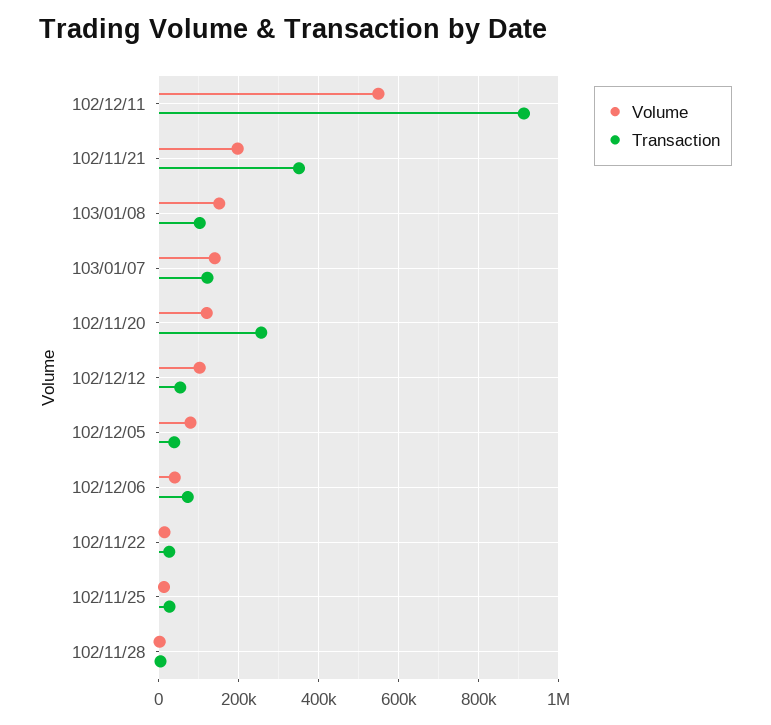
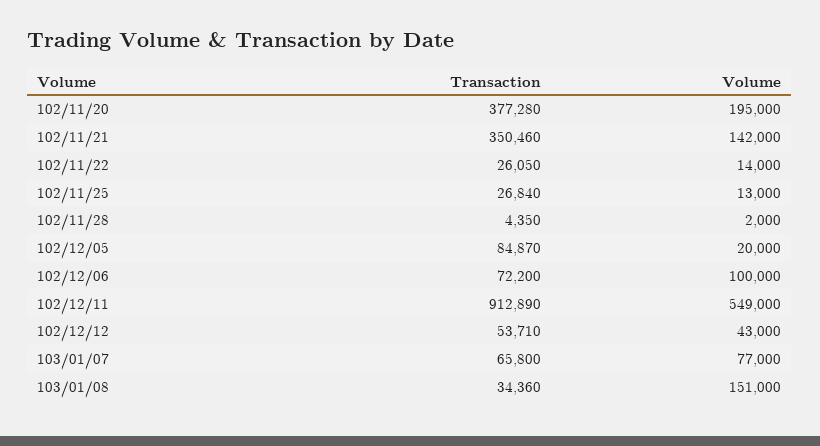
Volume, 102/11/21: 200000 -> 142000
Transaction, 103/01/08: 100000 -> 34360
Volume, 103/01/07: 140000 -> 77000
Transaction, 103/01/07: 120000 -> 65800
Volume, 102/11/20: 120000 -> 195000
Transaction, 102/11/20: 260000 -> 377280
Volume, 102/12/12: 100000 -> 43000
Volume, 102/12/05: 80000 -> 20000
Transaction, 102/12/05: 40000 -> 84870
Volume, 102/12/06: 40000 -> 100000

